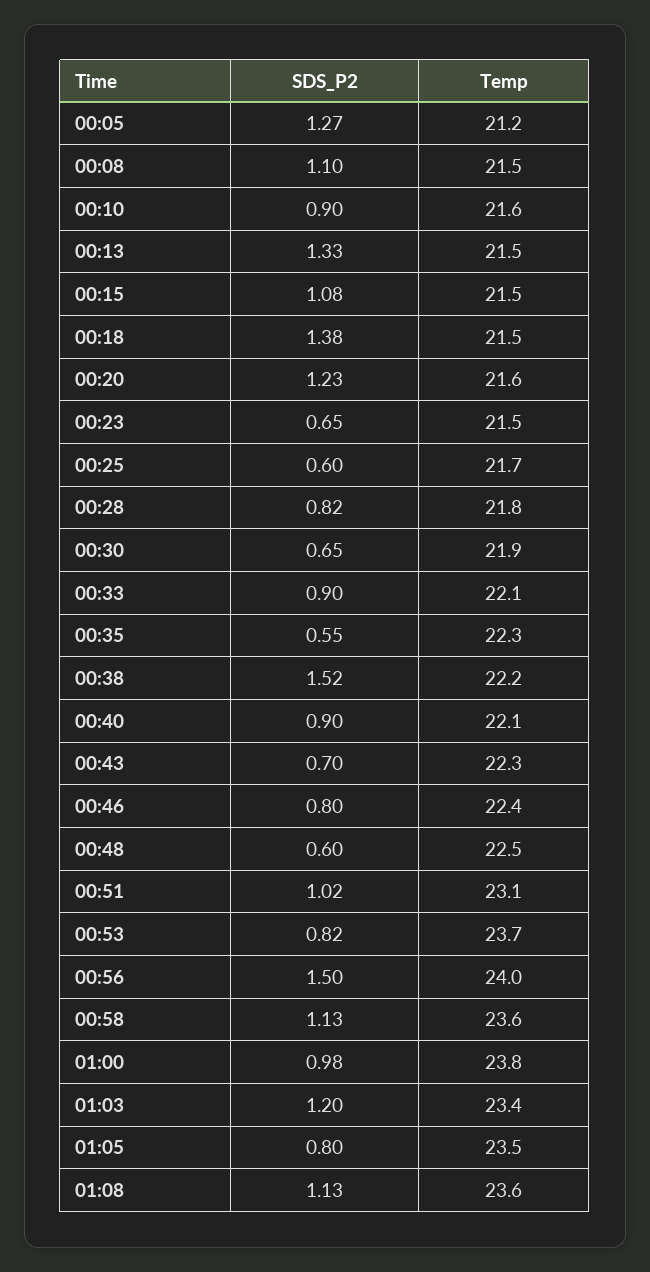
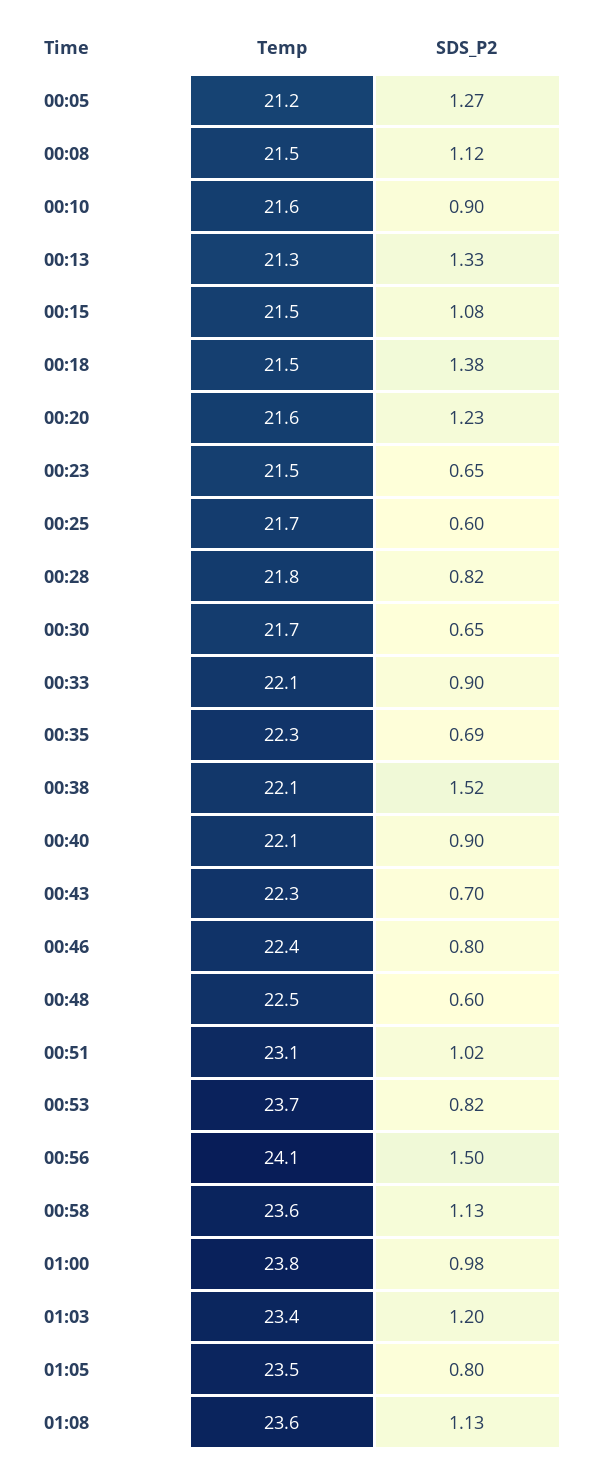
SDS_P2, 00:08: 1.1 -> 1.12
Temp, 00:13: 21.5 -> 21.3
Temp, 00:30: 21.9 -> 21.7
SDS_P2, 00:35: 0.55 -> 0.69
Temp, 00:38: 22.2 -> 22.1
Temp, 00:56: 24 -> 24.1

